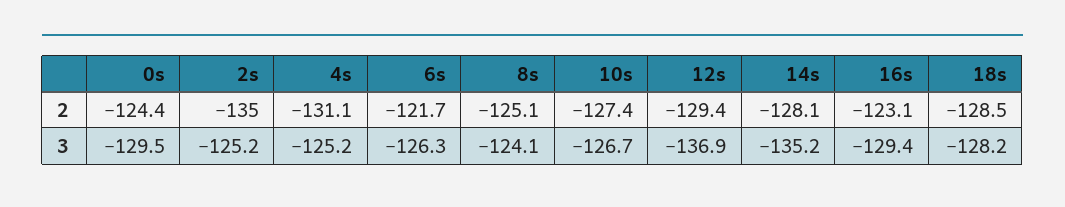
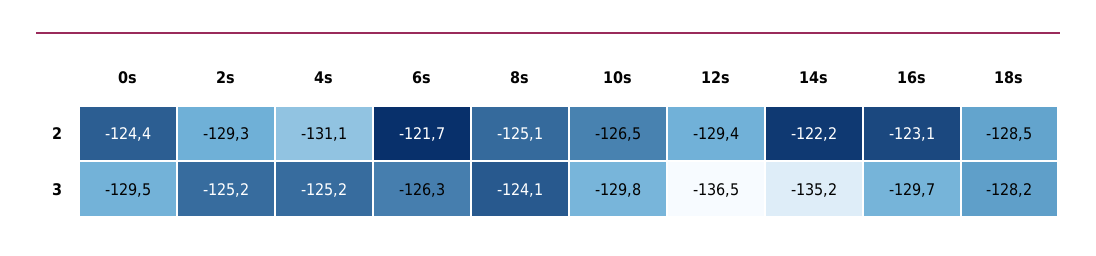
2s, 2: -135 -> -129.3
10s, 2: -127.4 -> -126.5
14s, 2: -128.1 -> -122.2
10s, 3: -126.7 -> -129.8
12s, 3: -136.9 -> -136.5
16s, 3: -129.4 -> -129.7

